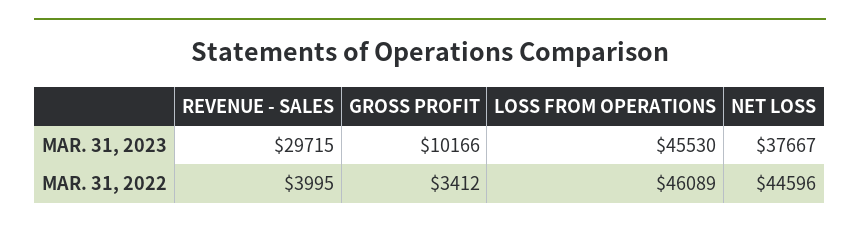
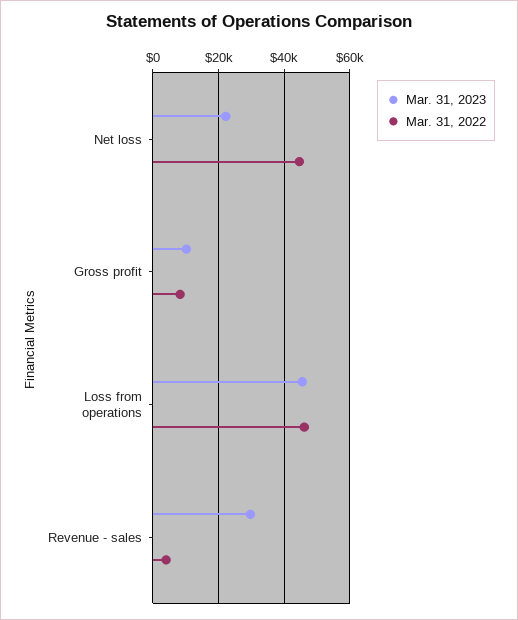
MAR. 31, 2023, NET LOSS: 37667 -> 22000
MAR. 31, 2022, GROSS PROFIT: 3412 -> 8000

